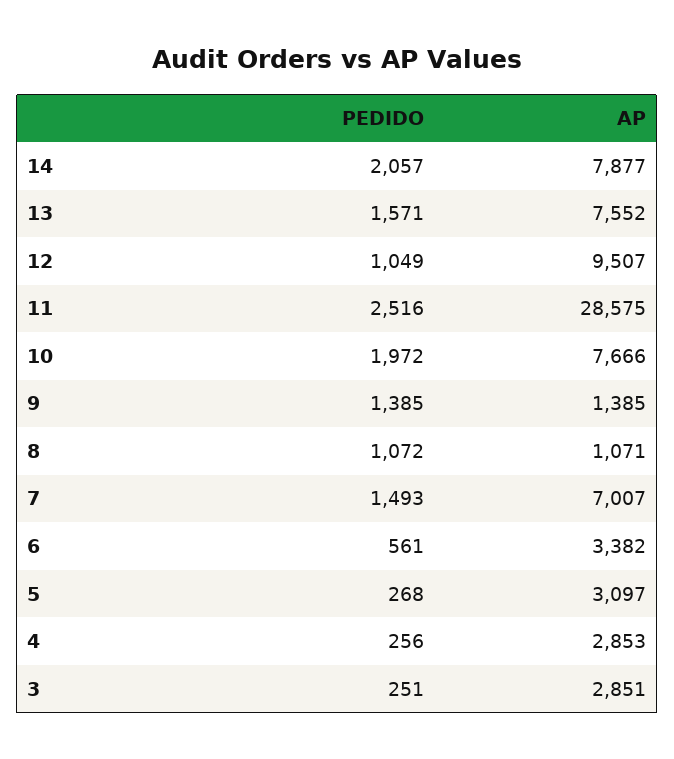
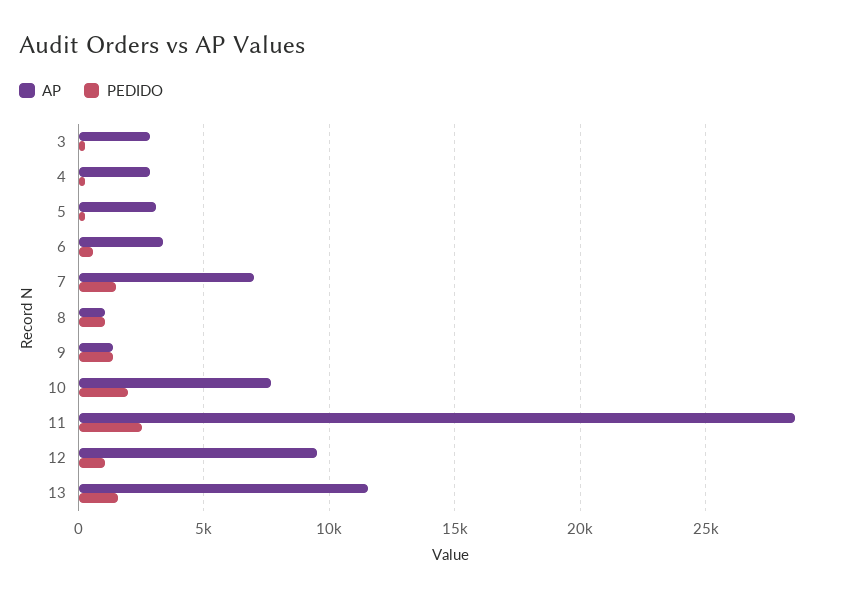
PEDIDO, 14: 2057 -> none
AP, 14: 7877 -> none
AP, 13: 7552 -> 11500

